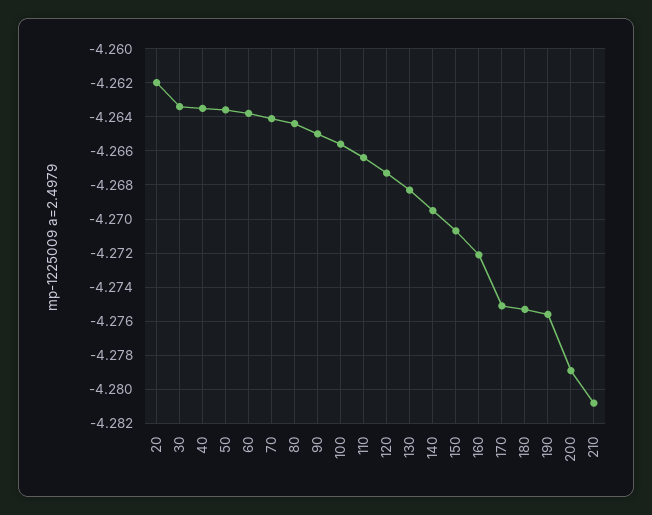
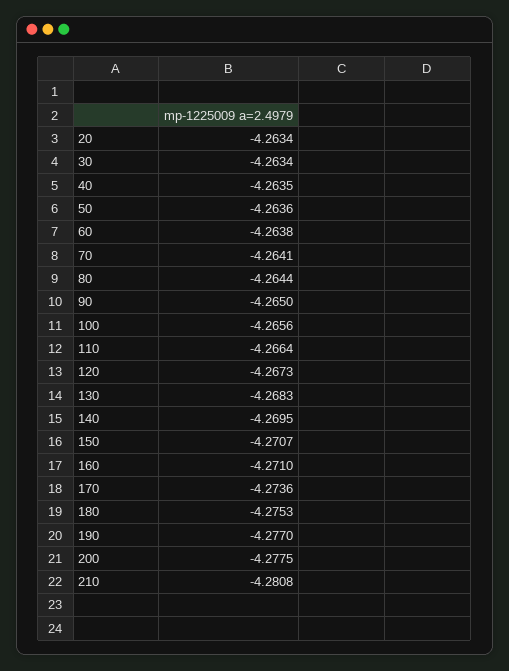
20: -4.262 -> -4.2634
160: -4.272 -> -4.271
170: -4.275 -> -4.2736
190: -4.2755 -> -4.277
200: -4.279 -> -4.2775

